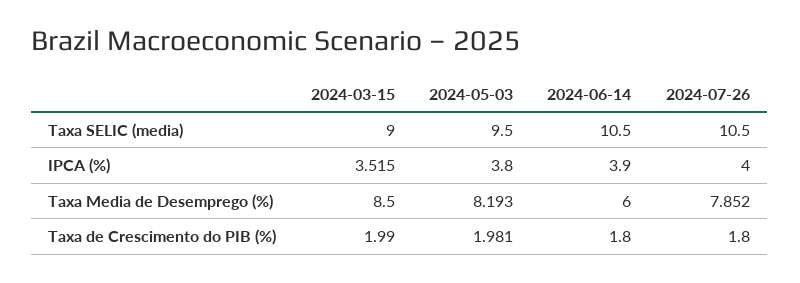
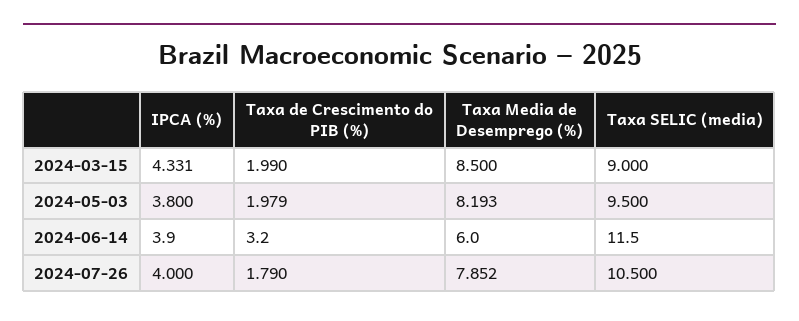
2024-06-14, Taxa SELIC (media): 10.5 -> 11.5
2024-03-15, IPCA (%): 3.515 -> 4.331
2024-05-03, Taxa de Crescimento do PIB (%): 1.981 -> 1.979
2024-06-14, Taxa de Crescimento do PIB (%): 1.8 -> 3.2
2024-07-26, Taxa de Crescimento do PIB (%): 1.8 -> 1.79

